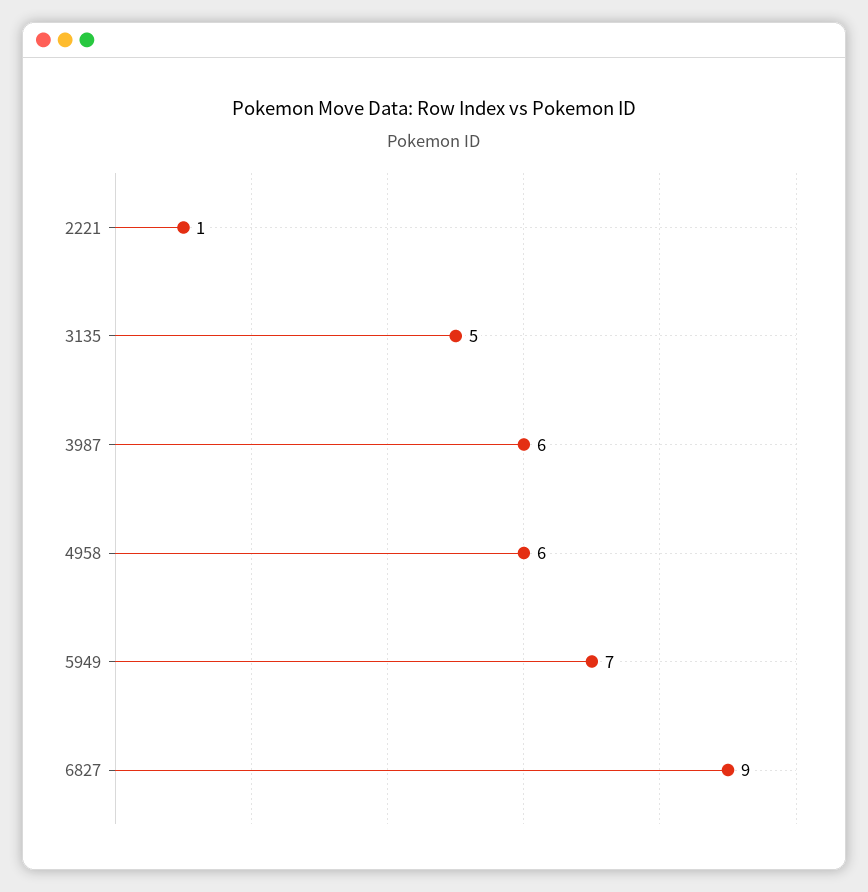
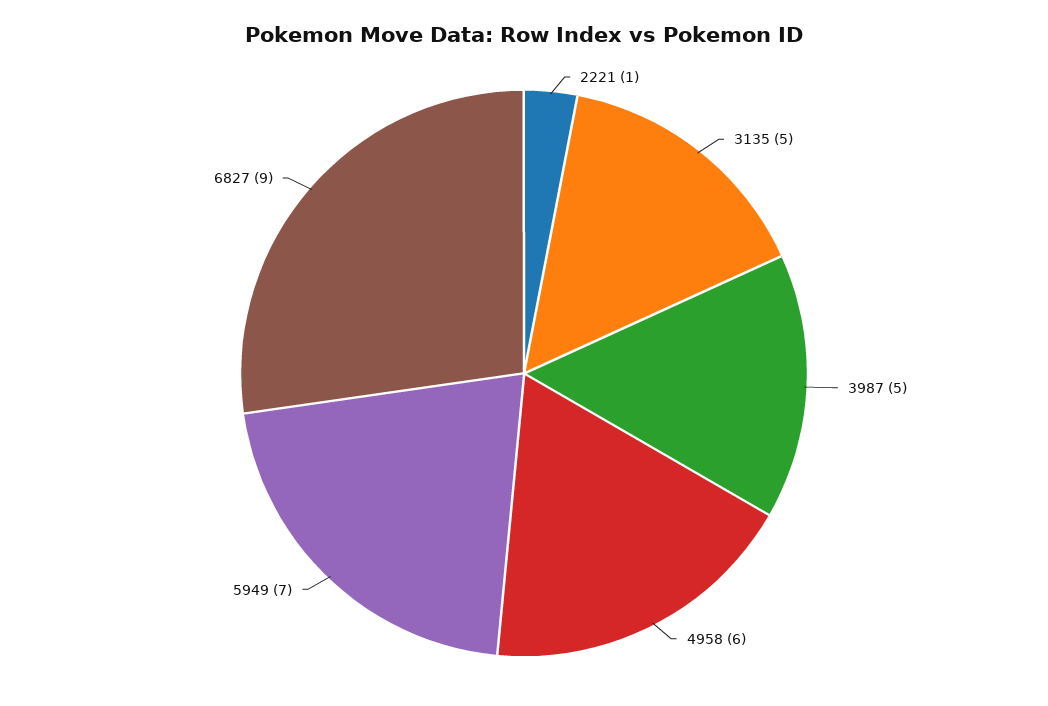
3987: 6 -> 5

